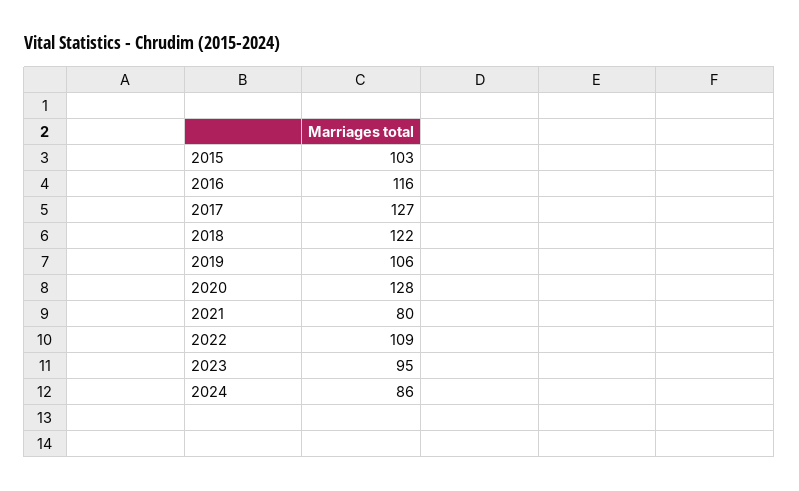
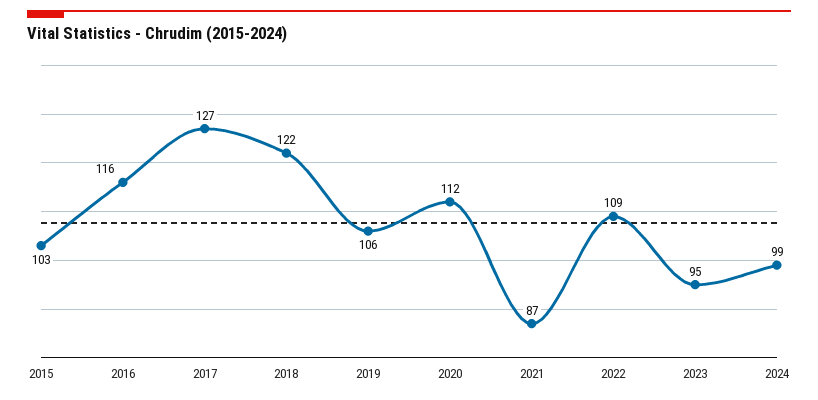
2020: 128 -> 112
2021: 80 -> 87
2024: 86 -> 99

